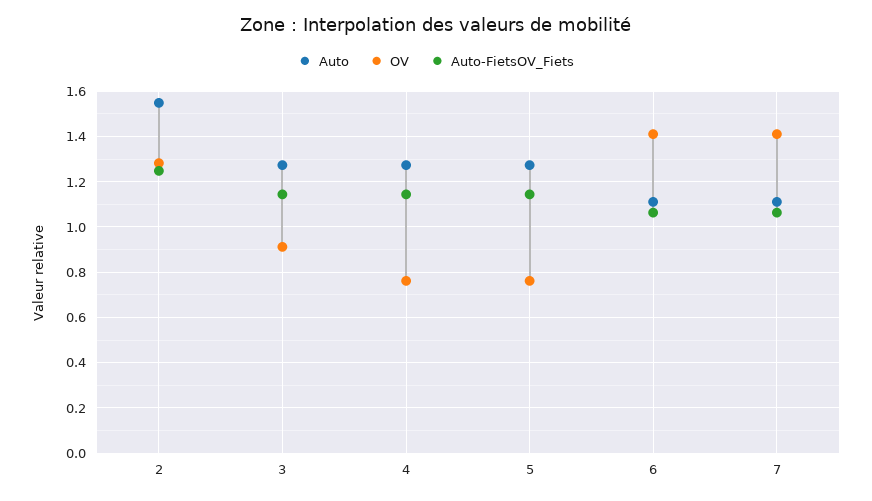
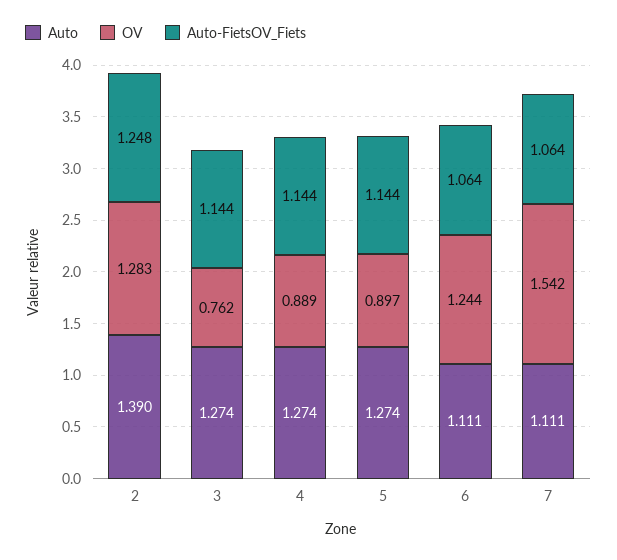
Auto, 2: 1.55 -> 1.39
OV, 3: 0.9 -> 0.762
OV, 4: 0.75 -> 0.889
OV, 5: 0.75 -> 0.897
OV, 6: 1.4 -> 1.244
OV, 7: 1.4 -> 1.542

